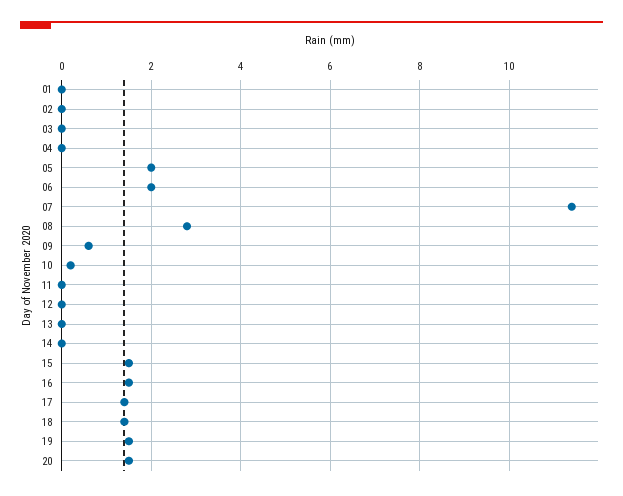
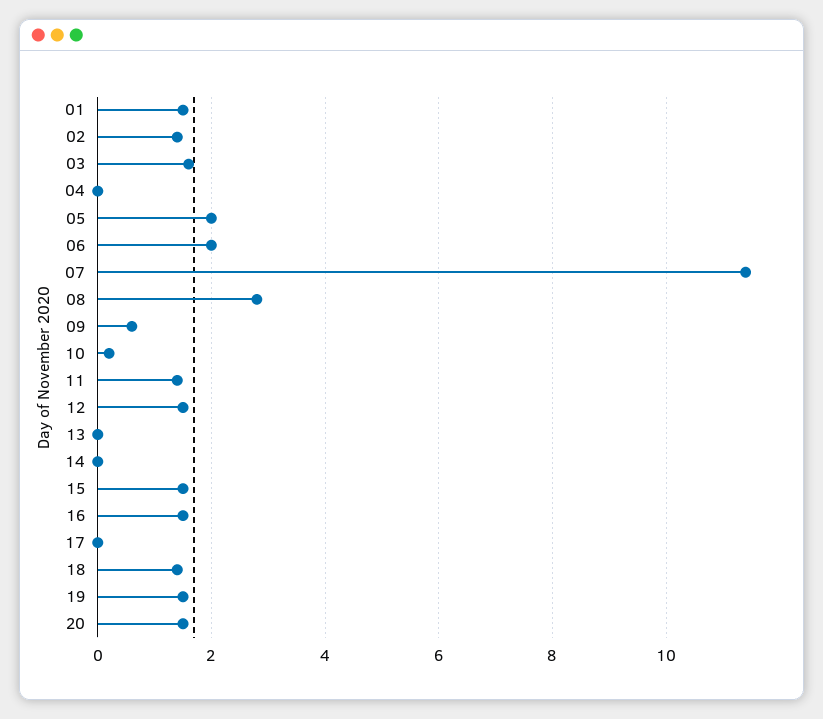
01: 0 -> 1.5
02: 0 -> 1.5
03: 0 -> 1.5
11: 0 -> 1.5
12: 0 -> 1.5
17: 1.5 -> 0

